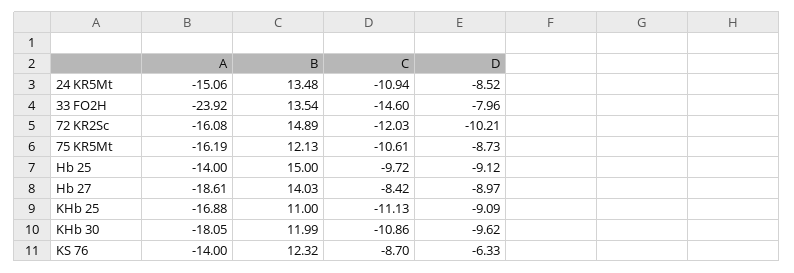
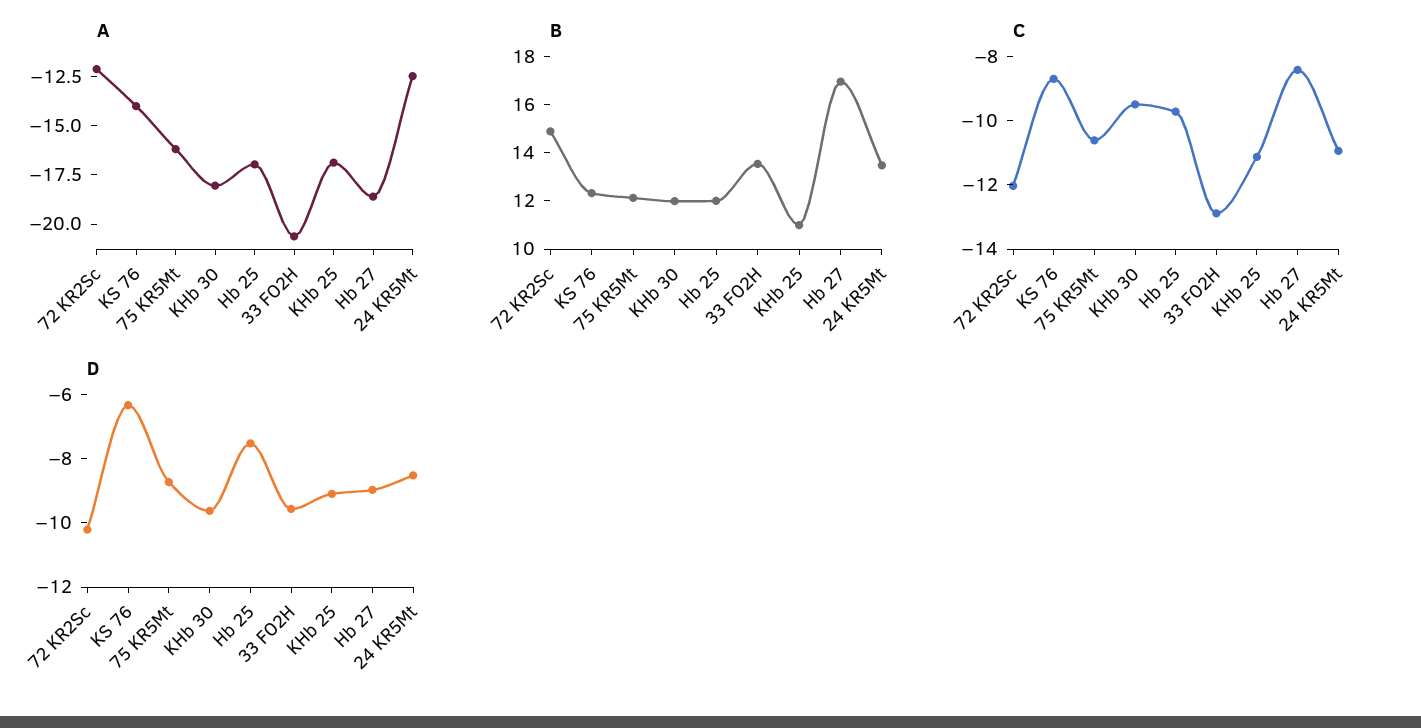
A, 24 KR5Mt: -15.06 -> -12.5
A, 33 FO2H: -23.92 -> -20.5
C, 33 FO2H: -14.6 -> -13
D, 33 FO2H: -7.96 -> -9.5
A, 72 KR2Sc: -16.08 -> -12
A, Hb 25: -14 -> -17
B, Hb 25: 15 -> 12
D, Hb 25: -9.12 -> -7.5
B, Hb 27: 14.03 -> 17
C, KHb 30: -10.86 -> -9.5

